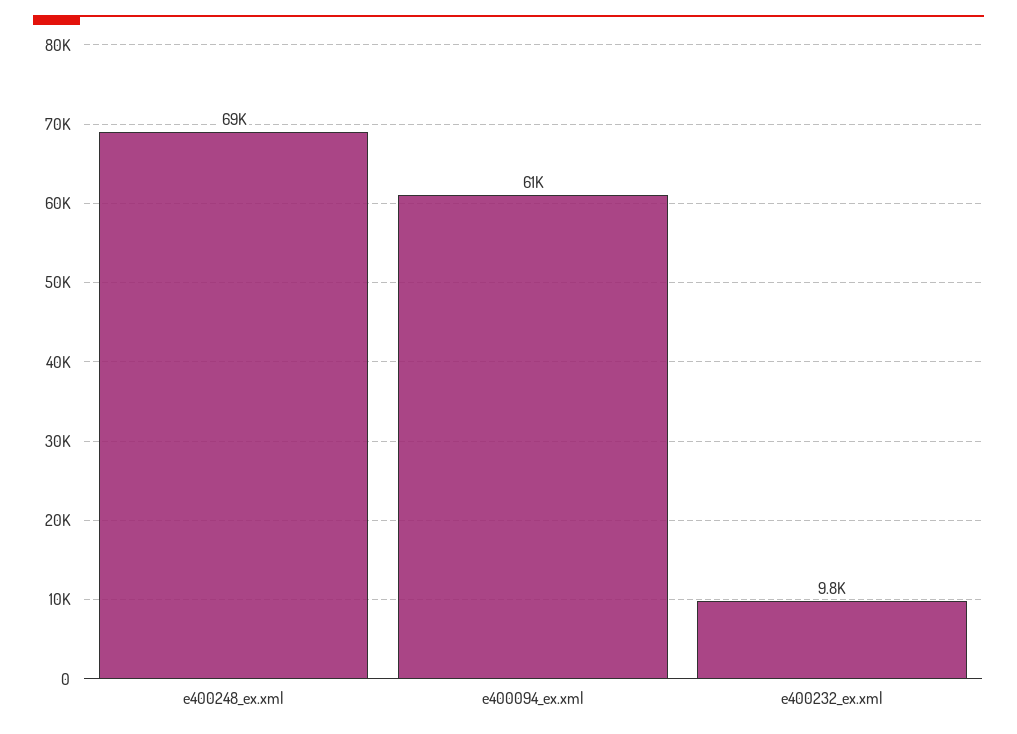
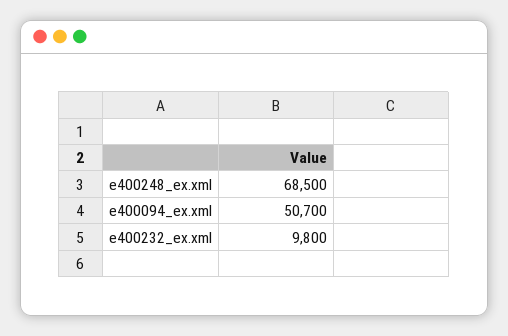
e400094_ex.xml: 61000 -> 50700

